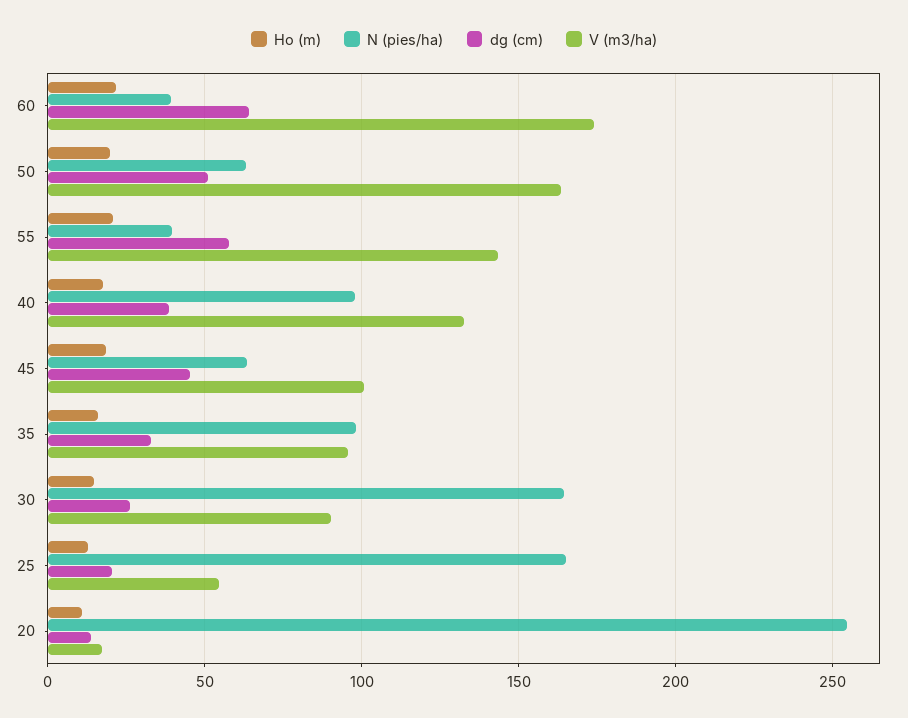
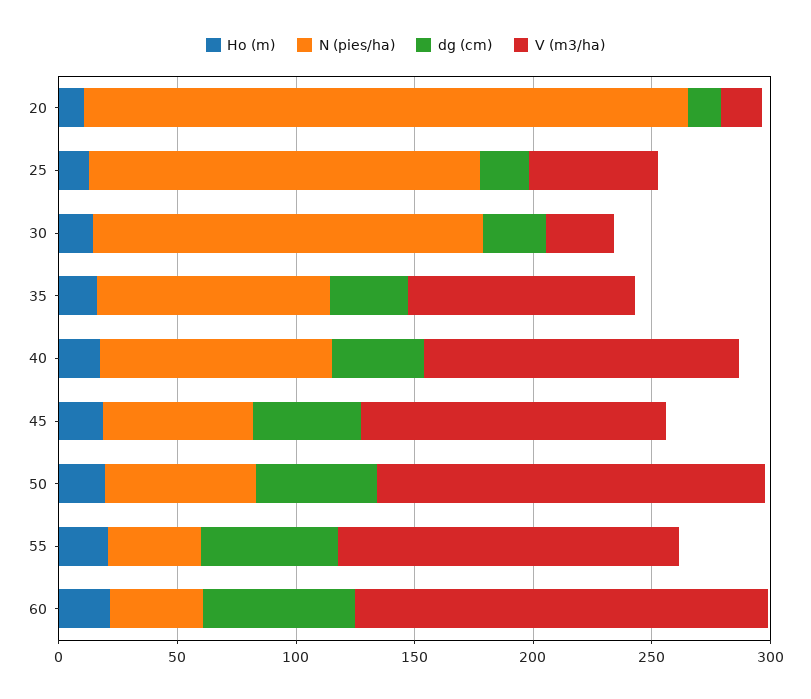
V (m3/ha), 45: 100 -> 130
V (m3/ha), 30: 90 -> 30

